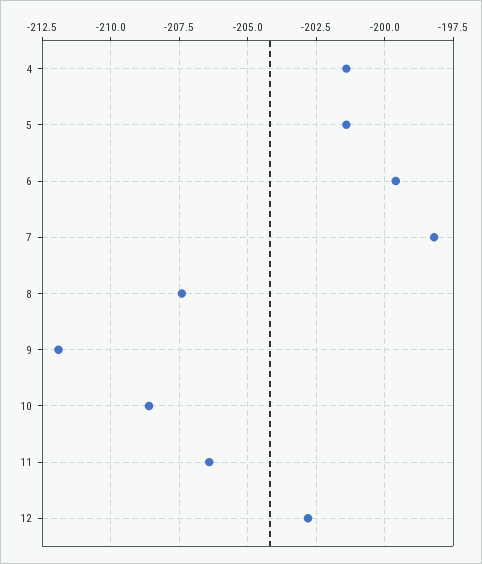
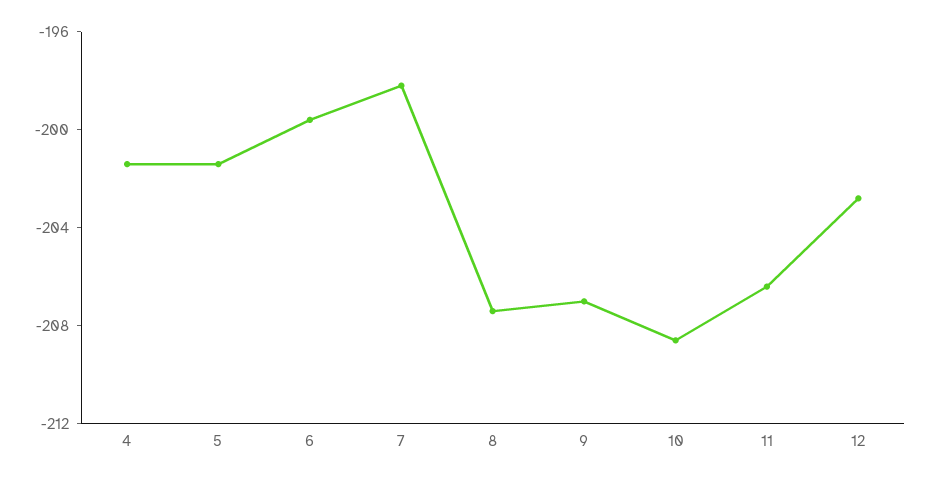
9: -212 -> -207

